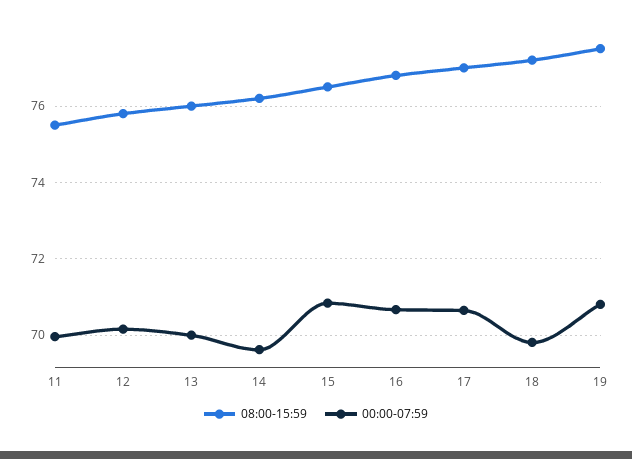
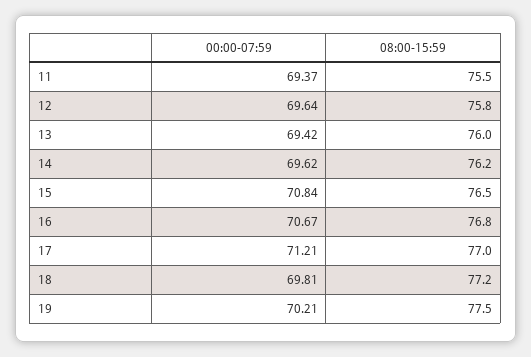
00:00-07:59, 11: 70 -> 69.37
00:00-07:59, 12: 70.2 -> 69.64
00:00-07:59, 13: 70 -> 69.42
00:00-07:59, 17: 70.6 -> 71.21
00:00-07:59, 19: 70.8 -> 70.21

